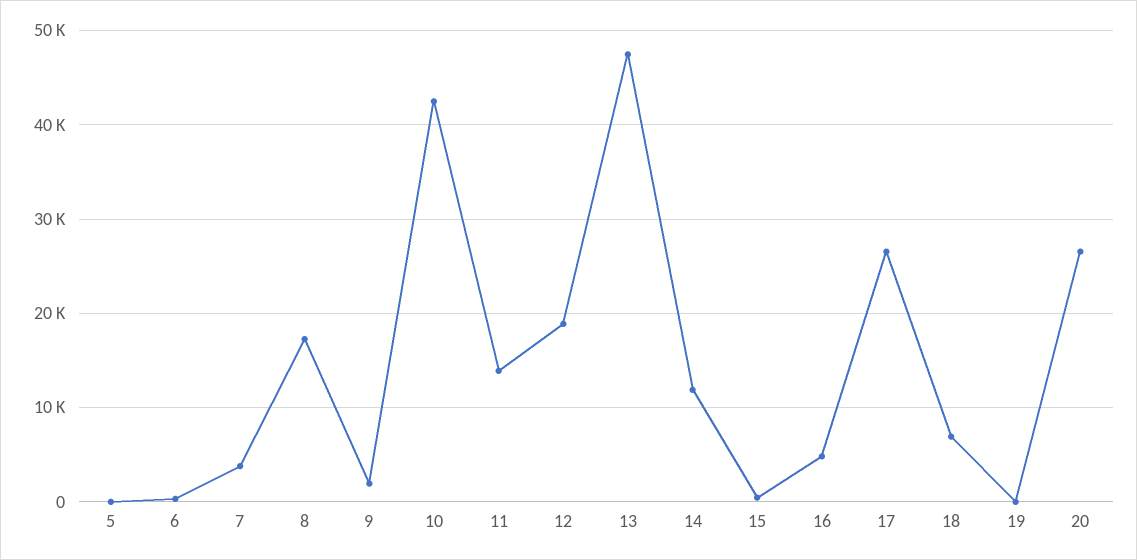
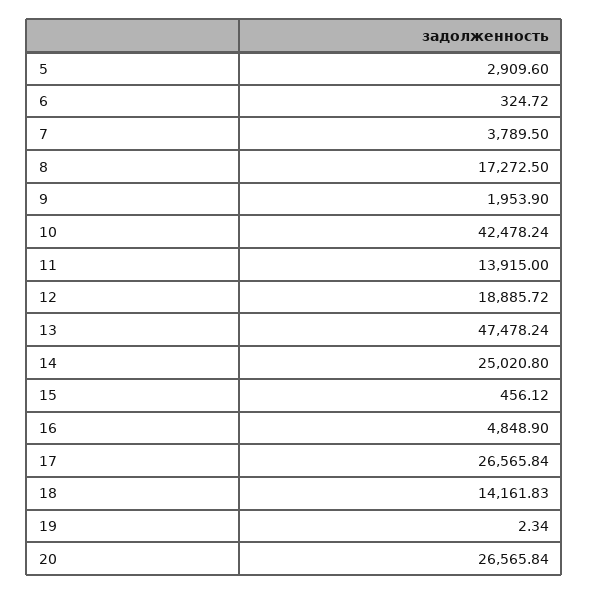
5: 0 -> 2909.6
14: 12000 -> 25020.8
18: 7000 -> 14161.83

